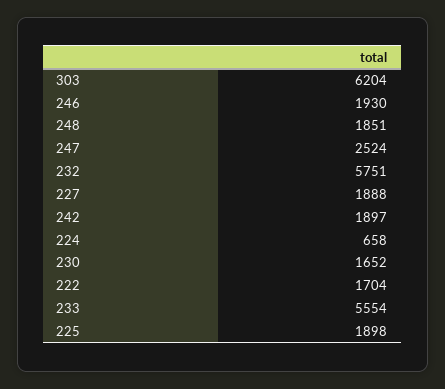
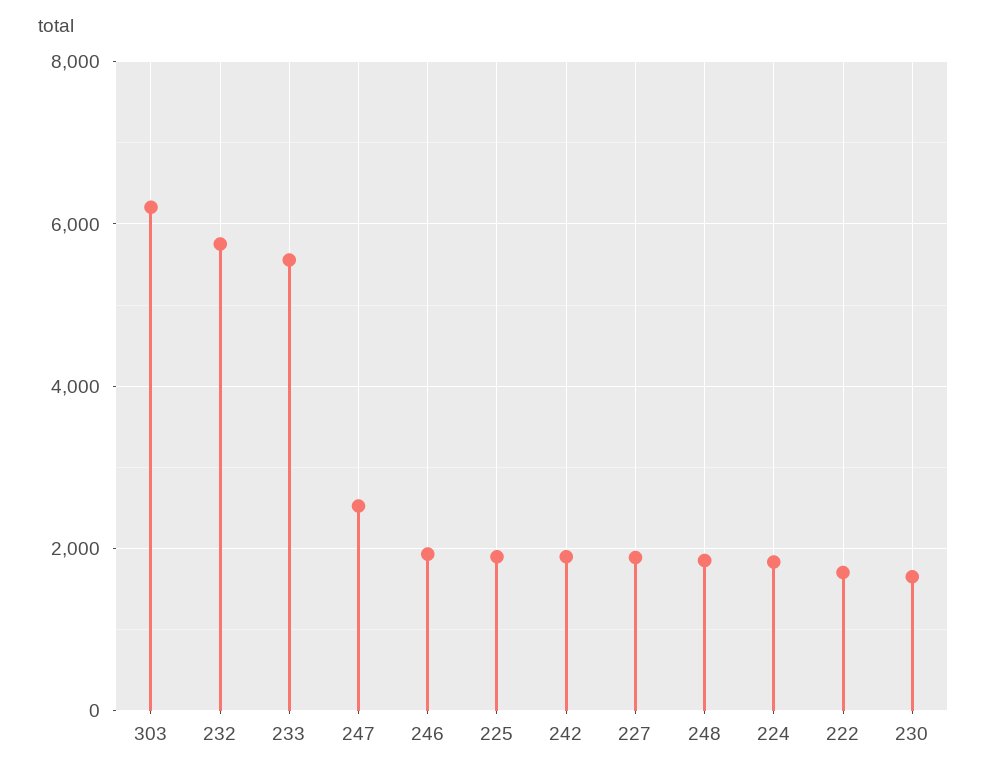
224: 658 -> 1800

